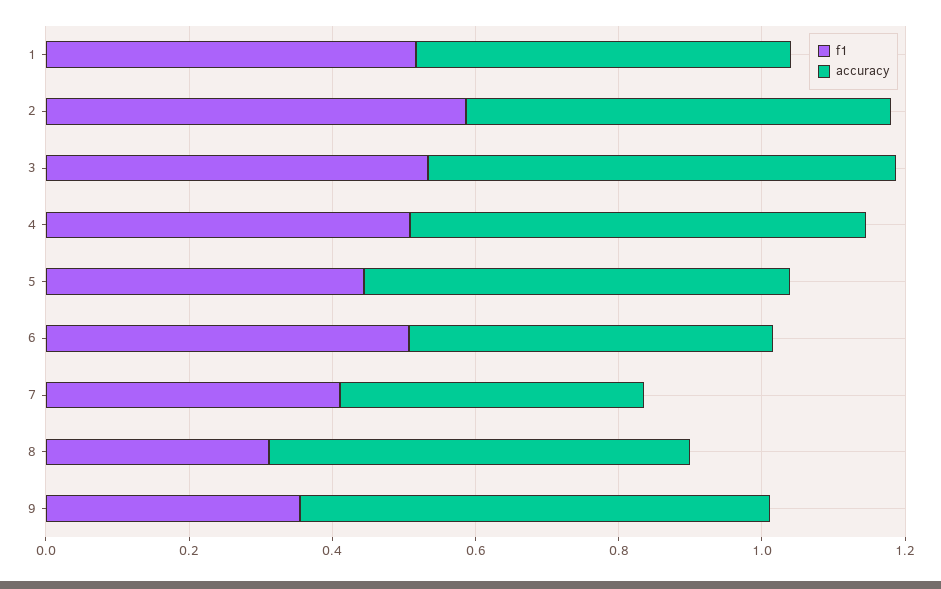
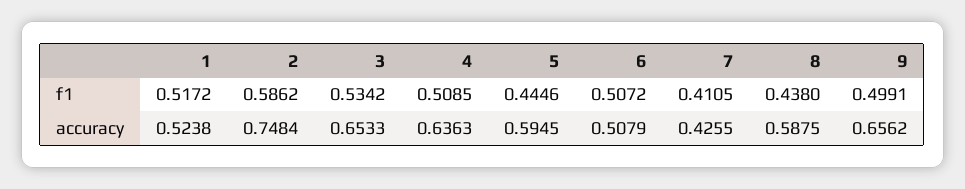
accuracy, 2: 0.6 -> 0.7484
f1, 8: 0.3 -> 0.438
f1, 9: 0.35 -> 0.4991

